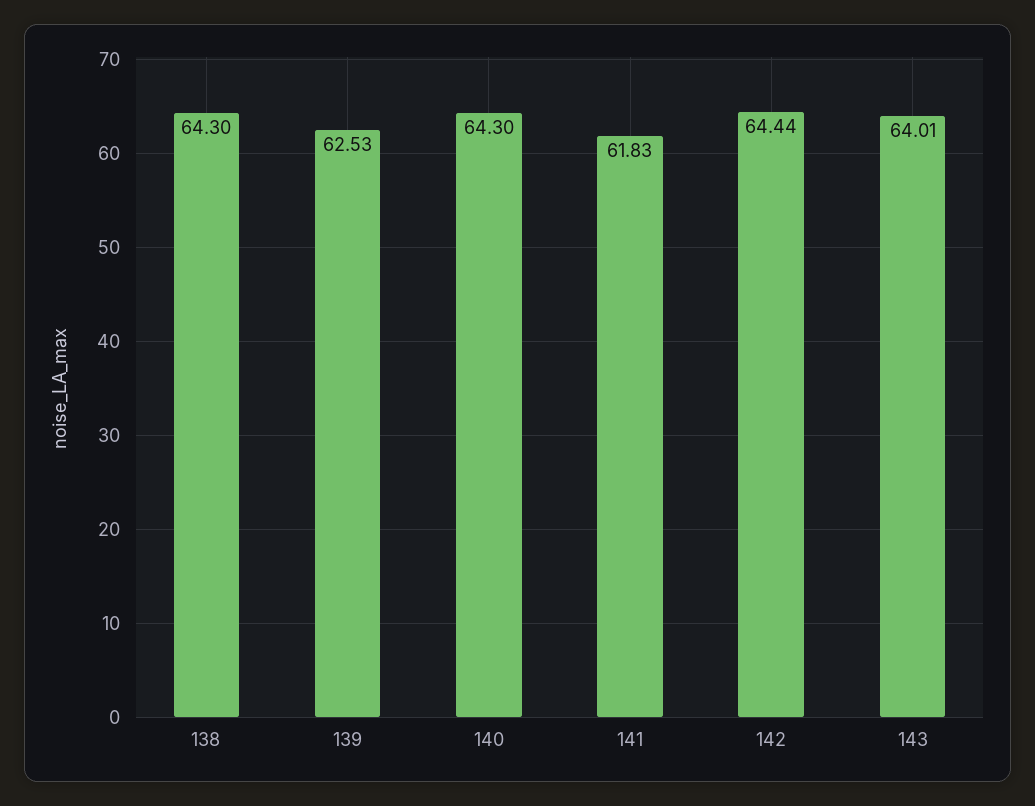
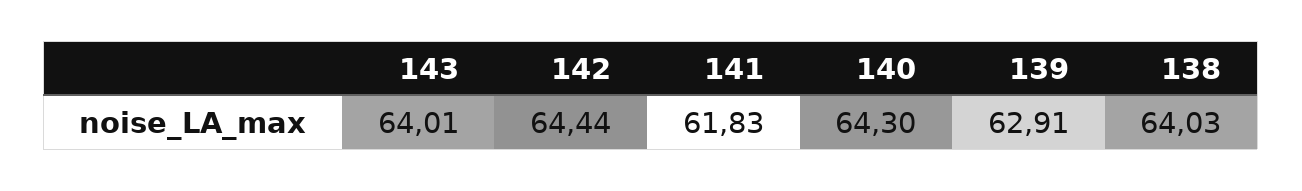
138: 64.3 -> 64.03
139: 62.53 -> 62.91

